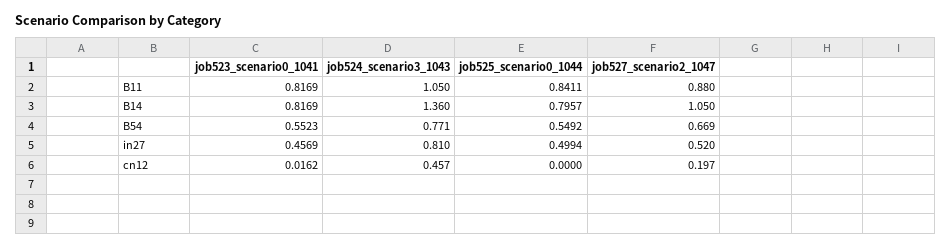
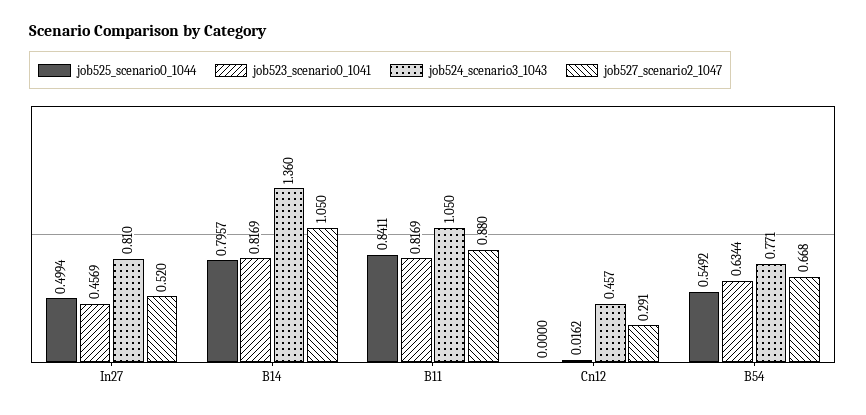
job523_scenario0_1041, B54: 0.5523 -> 0.6344
job527_scenario2_1047, B54: 0.669 -> 0.668
job527_scenario2_1047, cn12: 0.197 -> 0.291

